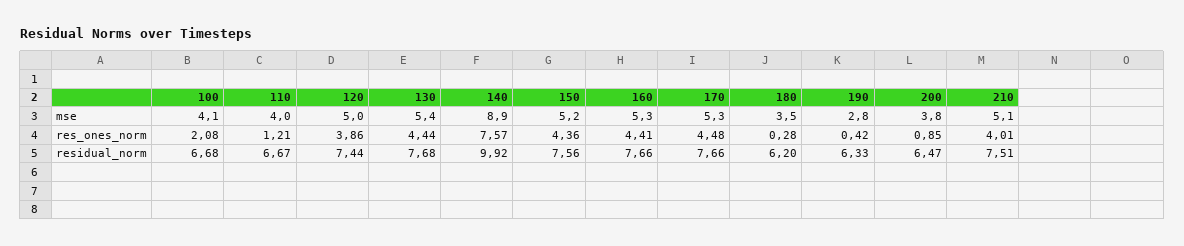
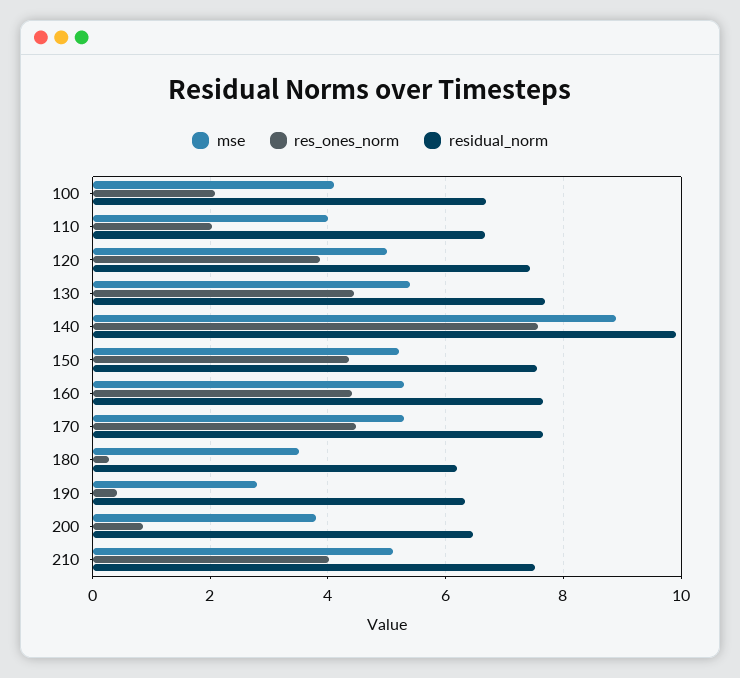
res_ones_norm, 110: 1.21 -> 2

